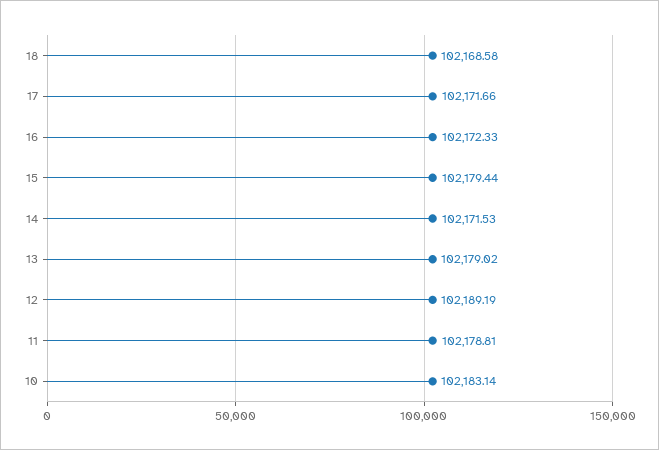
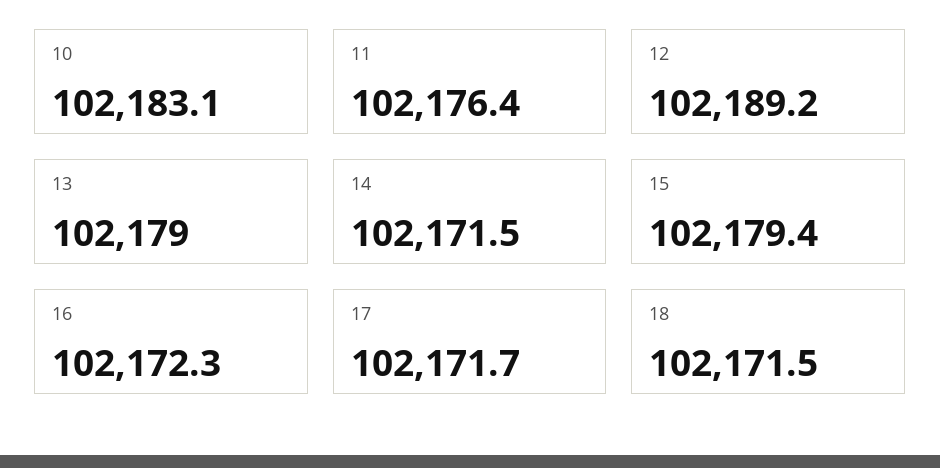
18: 102168.58 -> 102171.5
11: 102178.81 -> 102176.4

